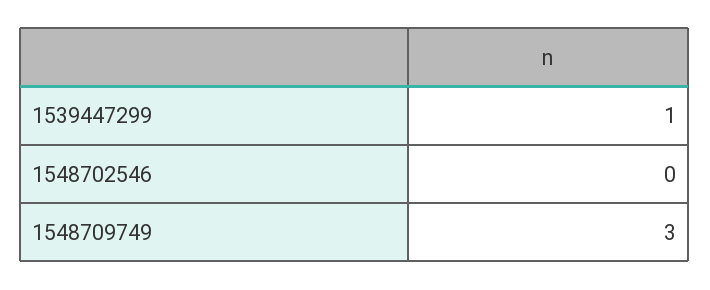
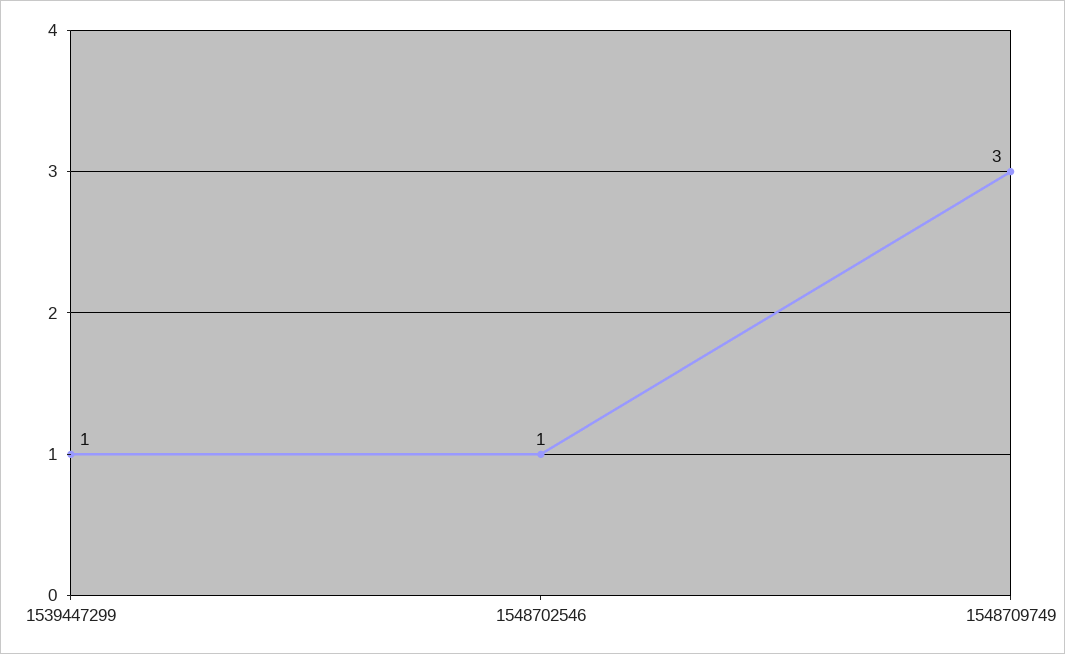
1548702546: 0 -> 1

